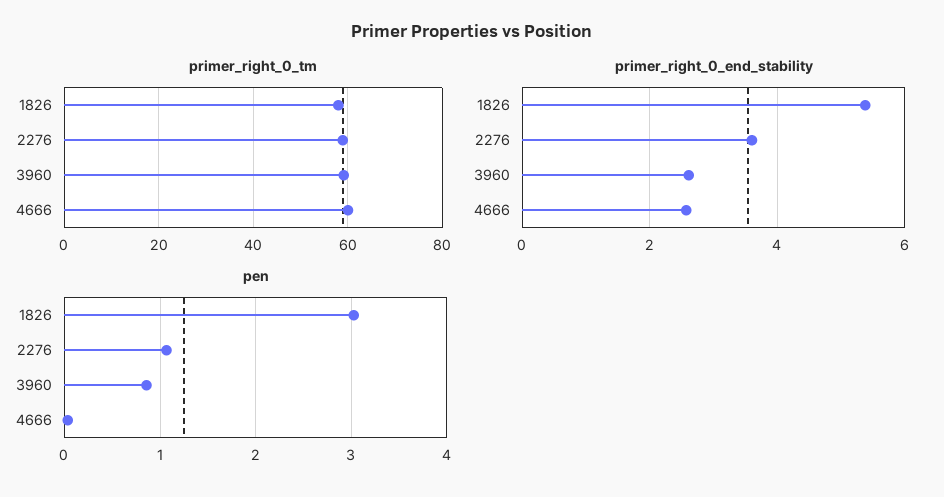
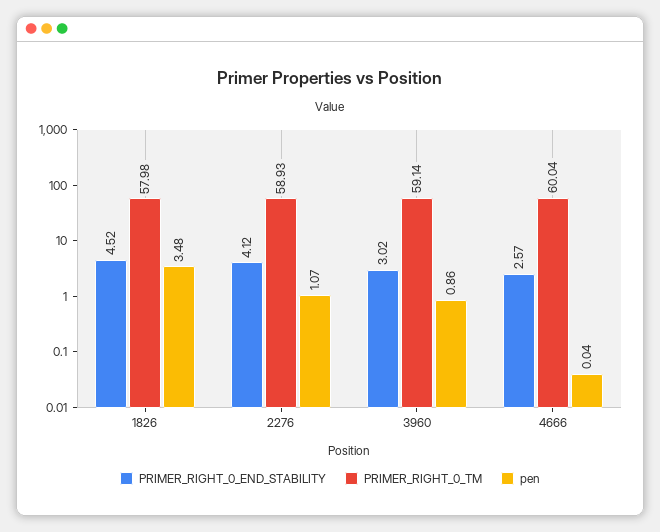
primer_right_0_end_stability, 1826: 5.4 -> 4.52
primer_right_0_end_stability, 2276: 3.6 -> 4.12
primer_right_0_end_stability, 3960: 2.6 -> 3.02
pen, 1826: 3 -> 3.48

